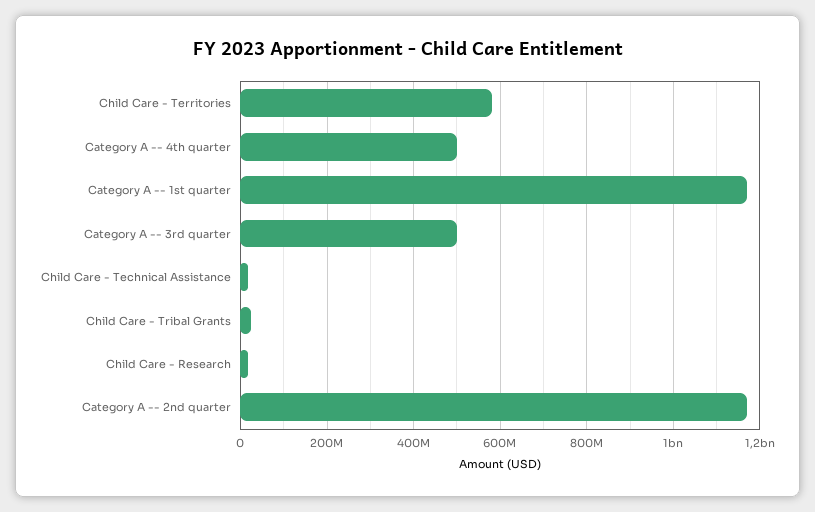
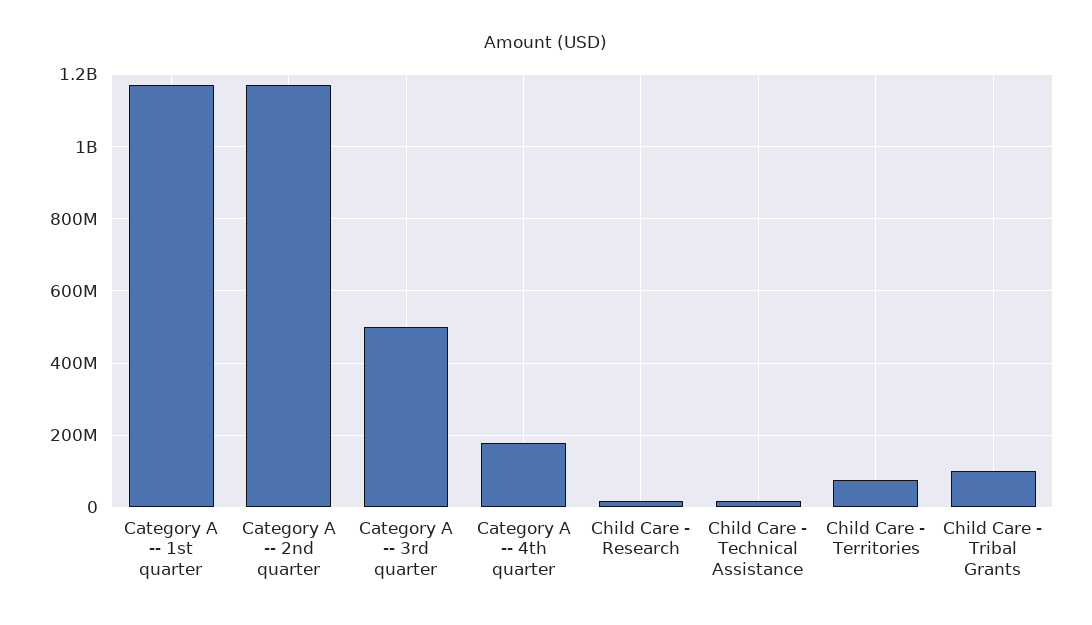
Child Care - Territories: 580000000 -> 80000000
Category A -- 4th quarter: 500000000 -> 180000000
Child Care - Tribal Grants: 20000000 -> 100000000

